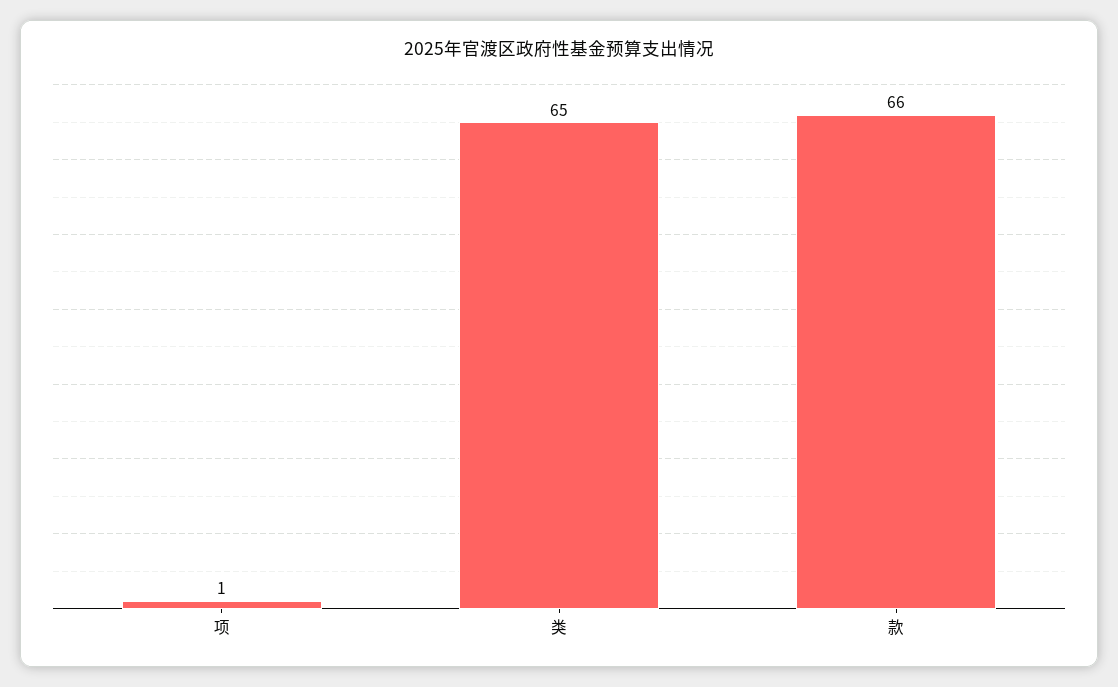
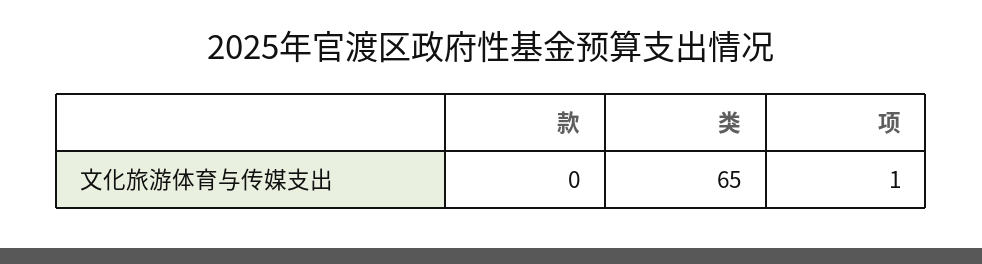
款: 66 -> 0

